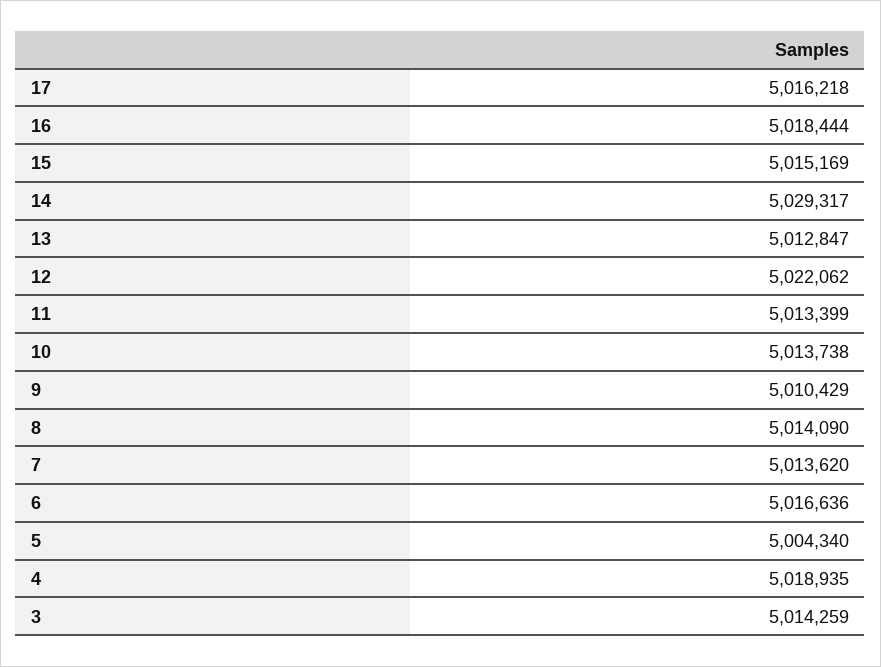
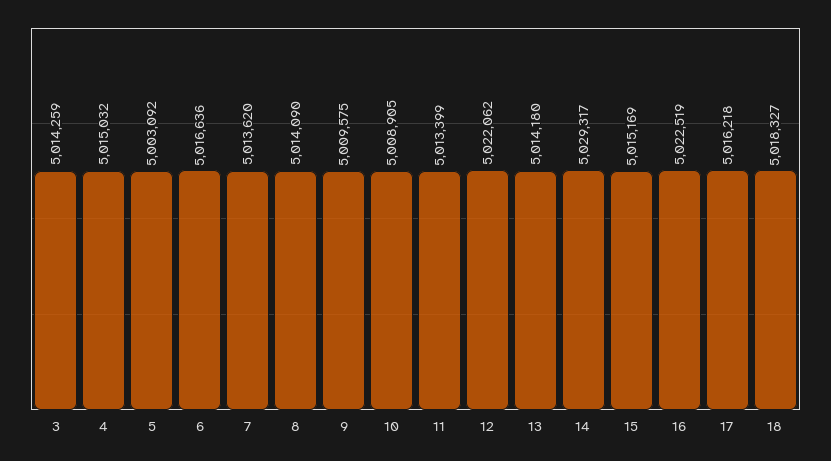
16: 5018444 -> 5022519
13: 5012847 -> 5014180
10: 5013738 -> 5008905
9: 5010429 -> 5009575
5: 5004340 -> 5003092
4: 5018935 -> 5015032
18: none -> 5018327

